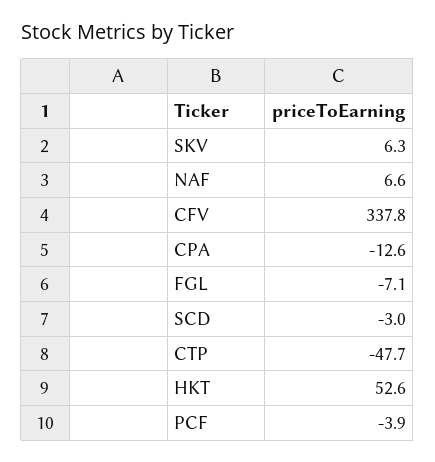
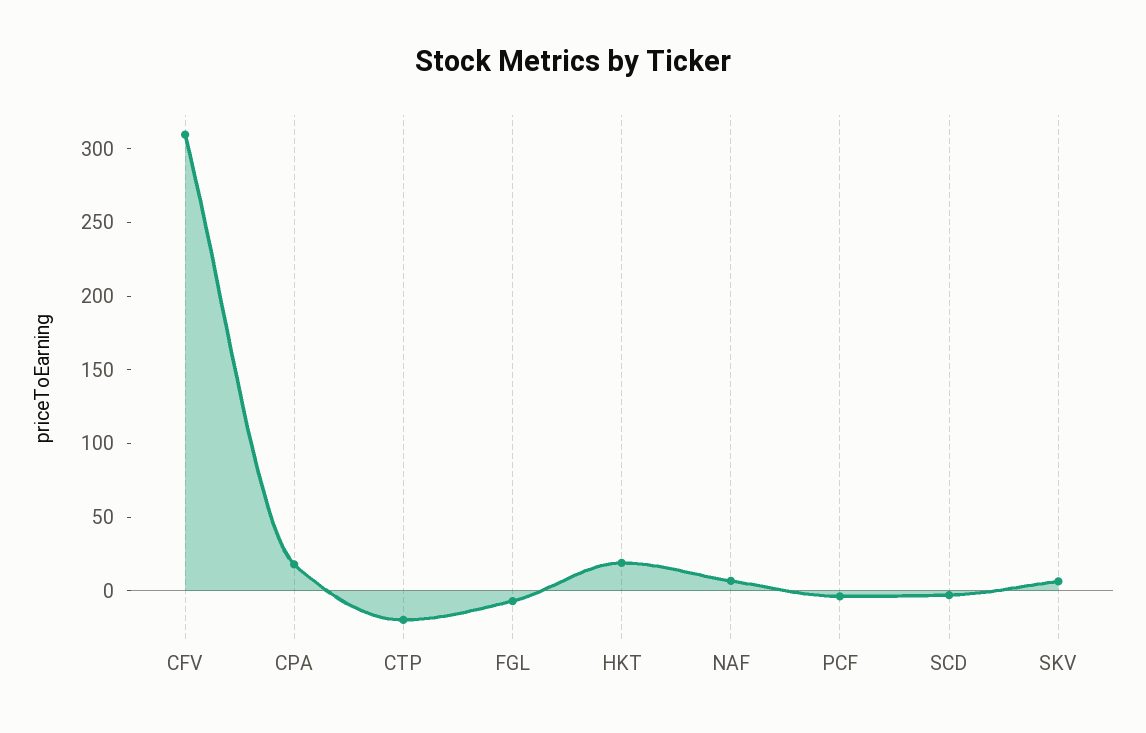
CFV: 337.8 -> 310
CPA: -12.6 -> 20
CTP: -47.7 -> -20
HKT: 52.6 -> 20

